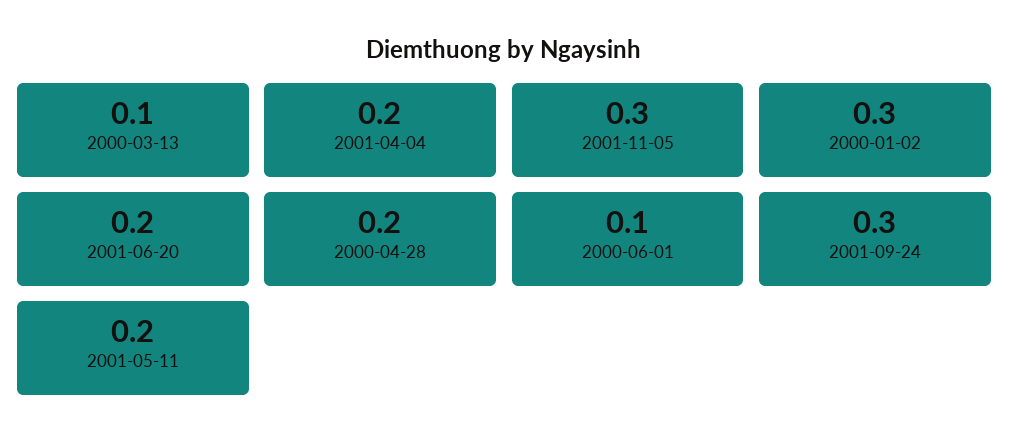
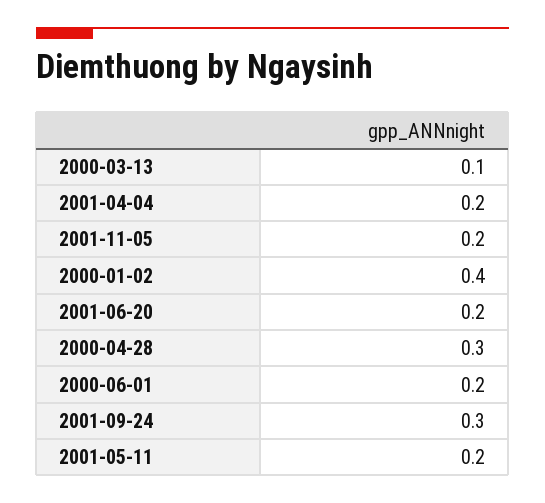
2001-11-05: 0.3 -> 0.2
2000-01-02: 0.3 -> 0.4
2000-04-28: 0.2 -> 0.3
2000-06-01: 0.1 -> 0.2

